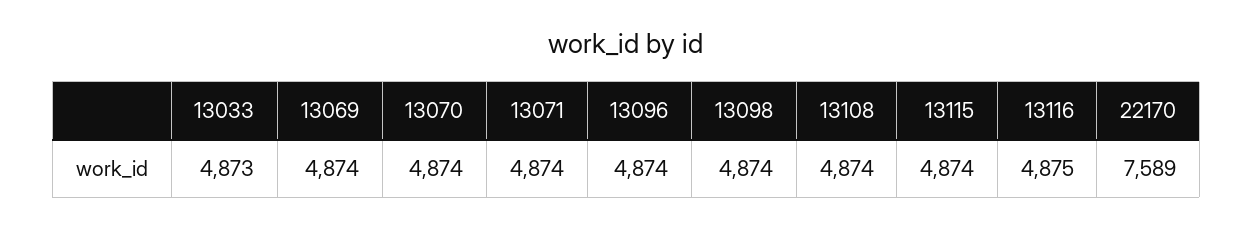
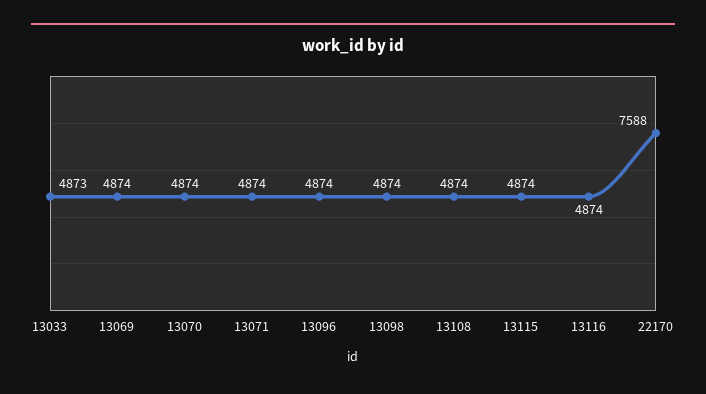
13116: 4875 -> 4874
22170: 7589 -> 7588

